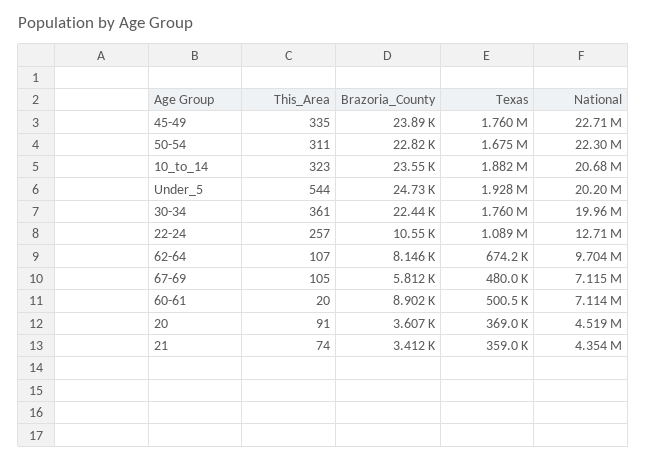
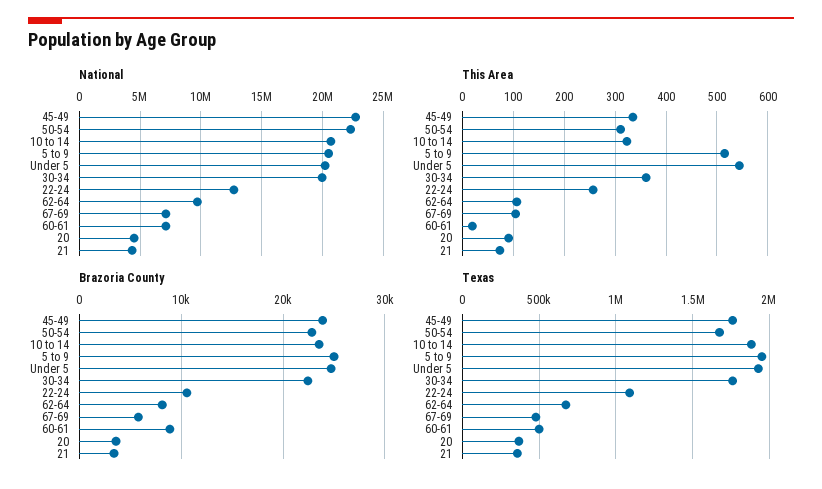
National, 5 to 9: none -> 20500000
This_Area, 5 to 9: none -> 520
Brazoria_County, 5 to 9: none -> 25000
Texas, 5 to 9: none -> 1950000

